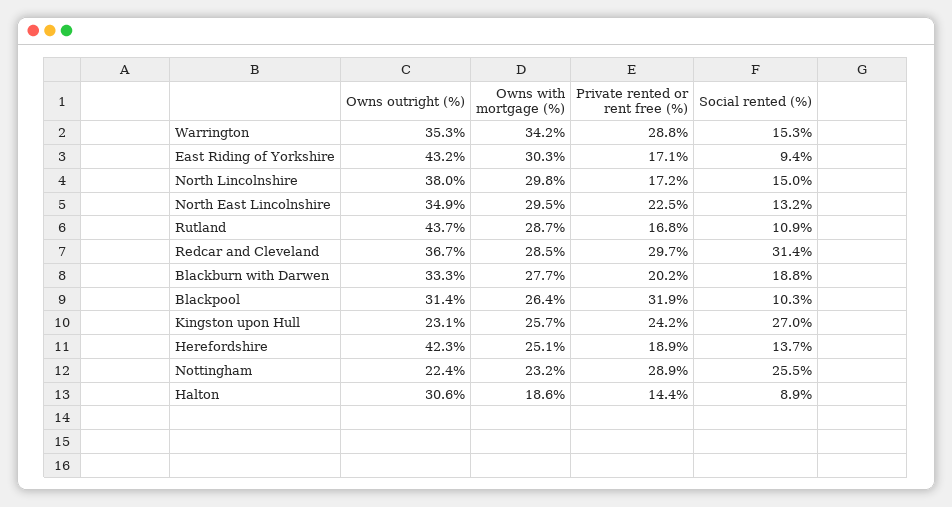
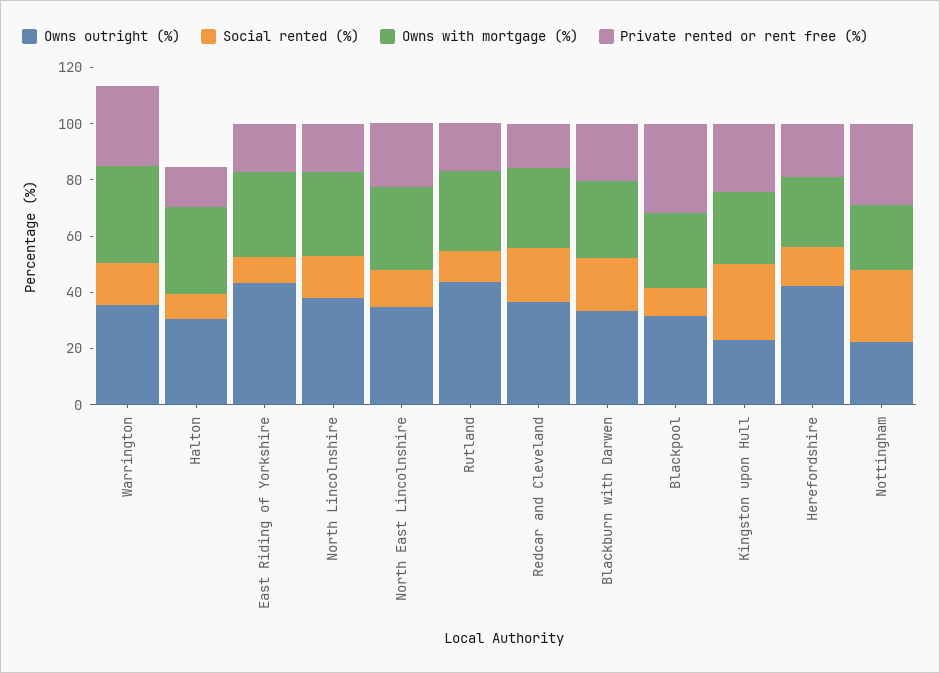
Private rented or rent free (%), Redcar and Cleveland: 29.7 -> 15
Social rented (%), Redcar and Cleveland: 31.4 -> 20
Owns with mortgage (%), Halton: 18.6 -> 30

